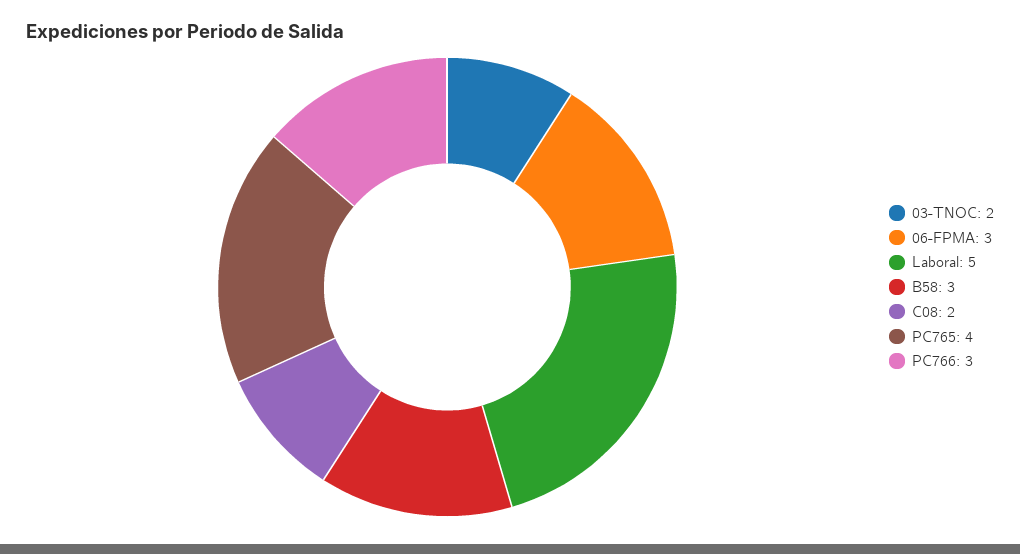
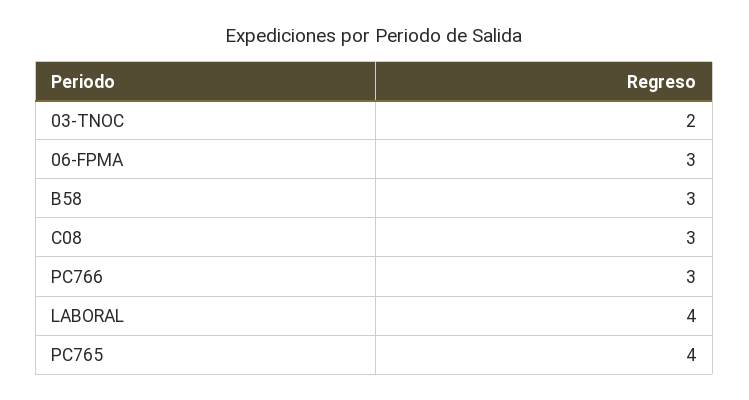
Laboral: 5 -> 4
C08: 2 -> 3

